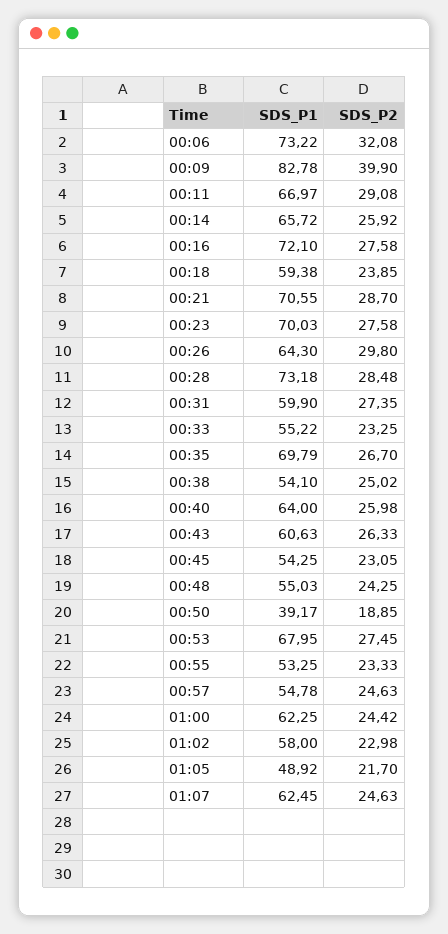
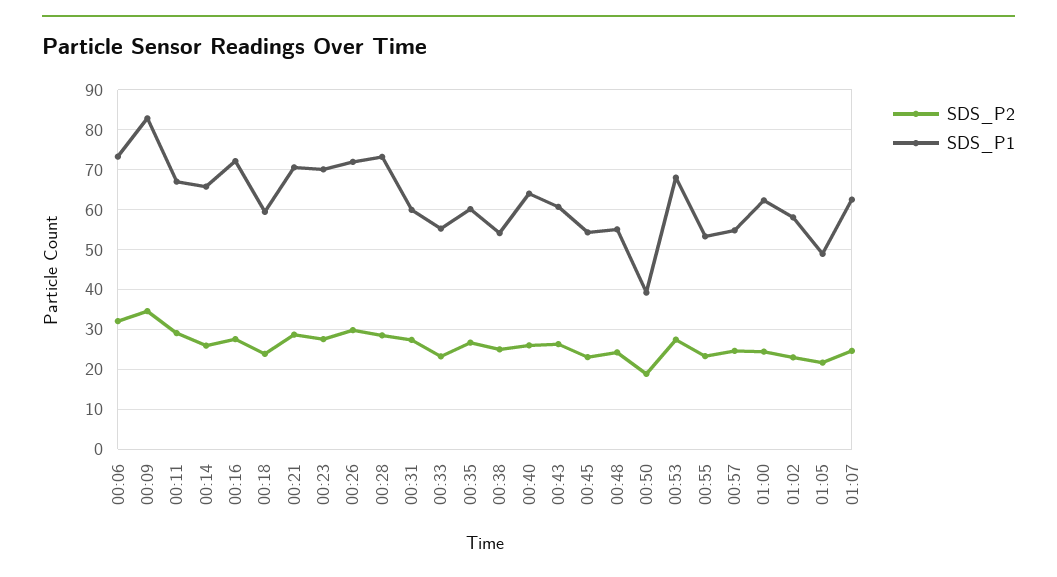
SDS_P2, 00:09: 39.9 -> 34
SDS_P1, 00:26: 64.3 -> 72
SDS_P1, 00:35: 69.79 -> 60

